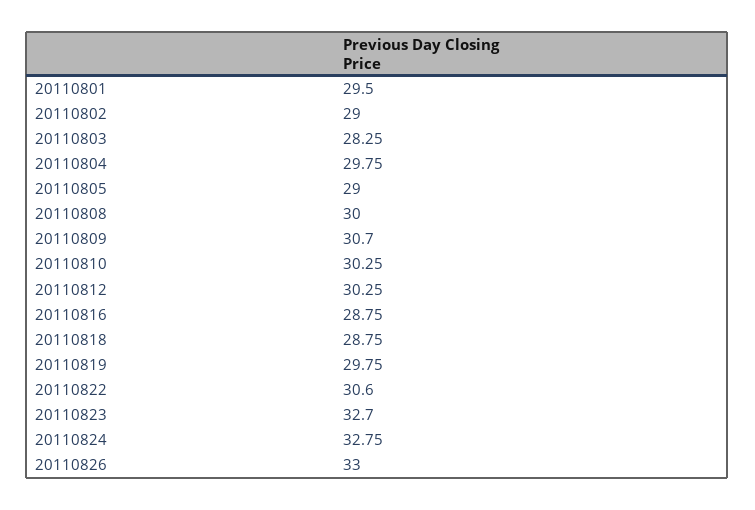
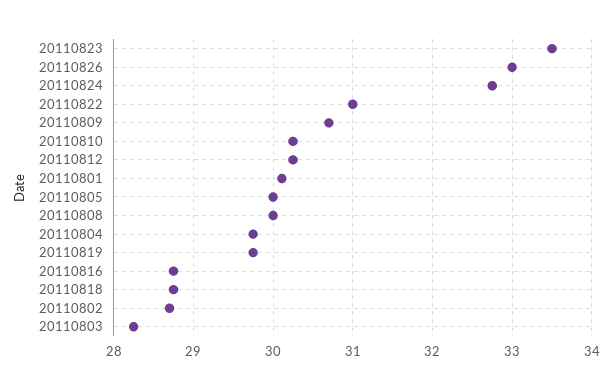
20110801: 29.5 -> 30.1
20110802: 29 -> 28.7
20110805: 29 -> 30
20110822: 30.6 -> 31
20110823: 32.7 -> 33.5

